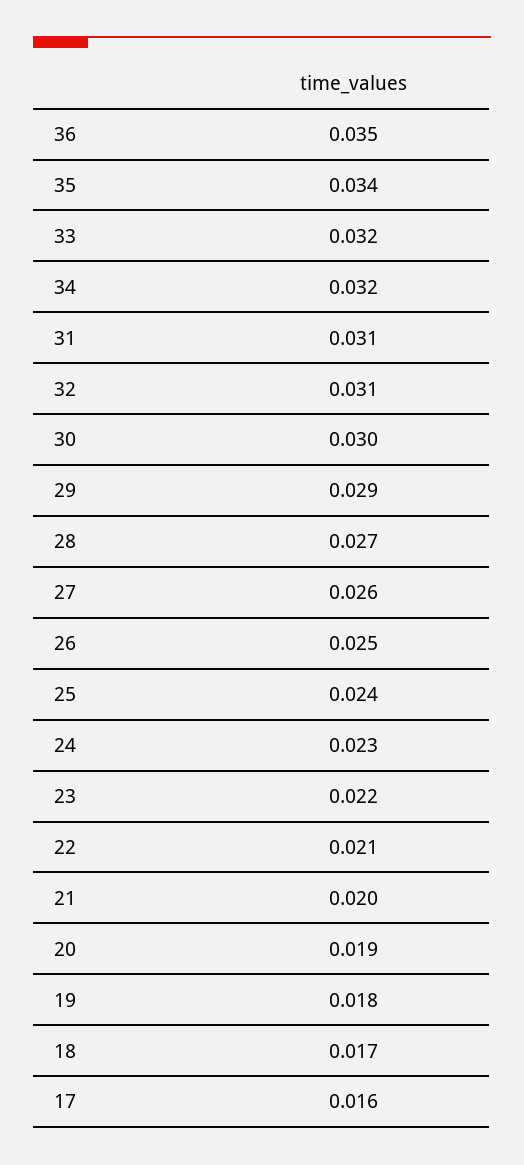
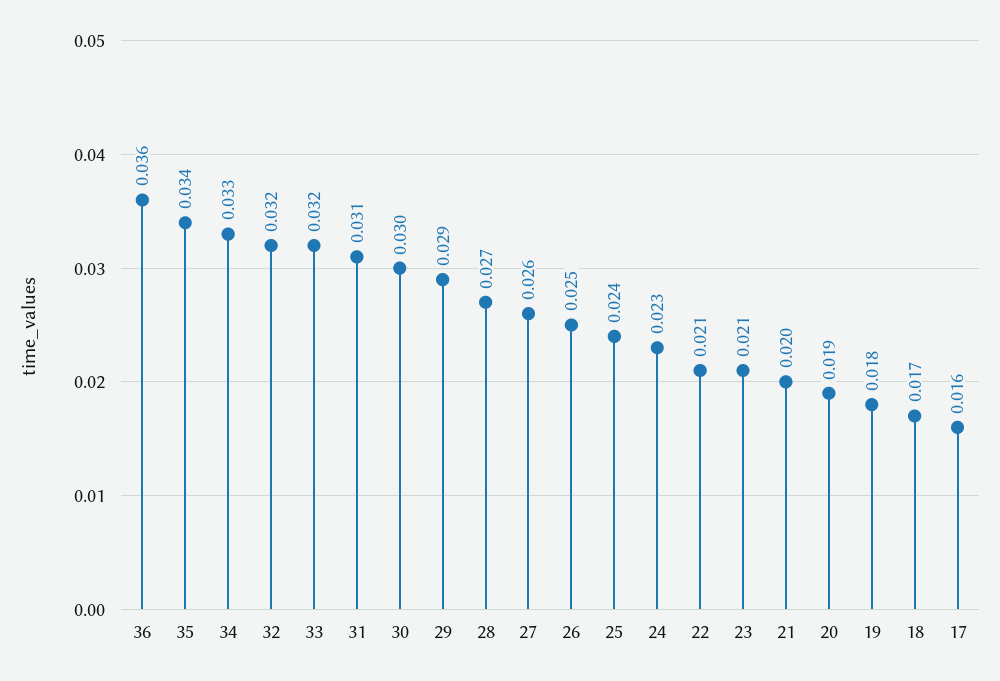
36: 0.035 -> 0.036
34: 0.032 -> 0.033
32: 0.031 -> 0.032
23: 0.022 -> 0.021

